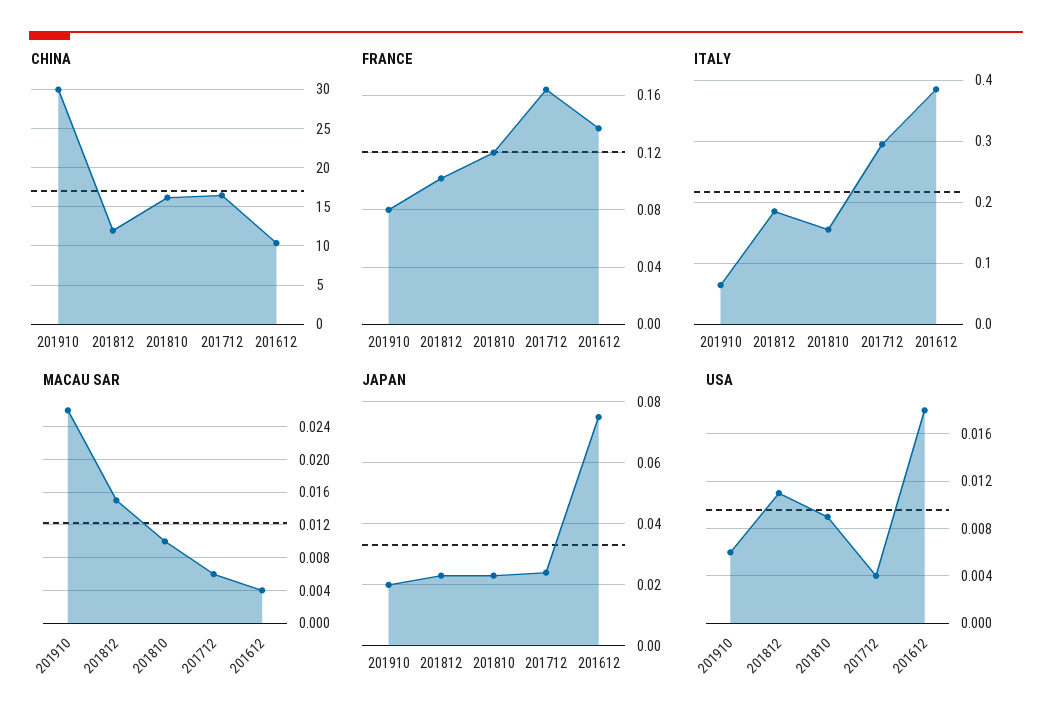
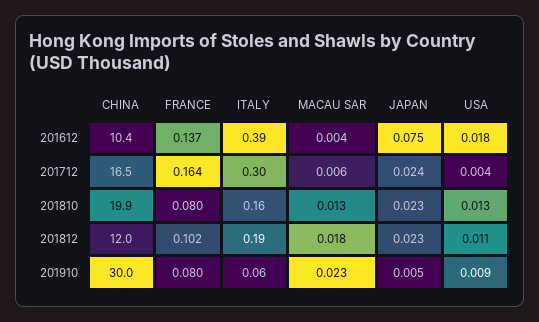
CHINA, 201810: 16 -> 19.9
FRANCE, 201810: 0.12 -> 0.08
MACAU SAR, 201910: 0.026 -> 0.023
MACAU SAR, 201812: 0.015 -> 0.018
MACAU SAR, 201810: 0.01 -> 0.013
JAPAN, 201910: 0.02 -> 0.005
USA, 201910: 0.006 -> 0.009
USA, 201810: 0.009 -> 0.013

